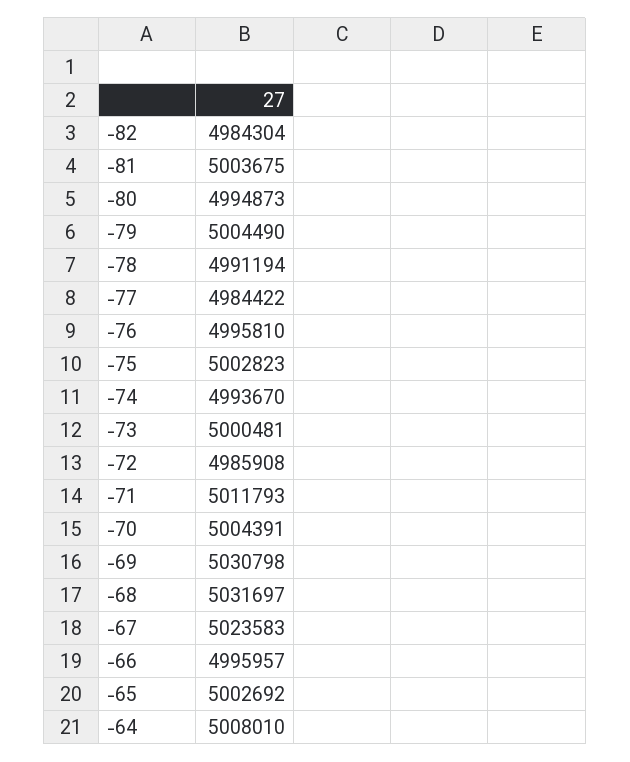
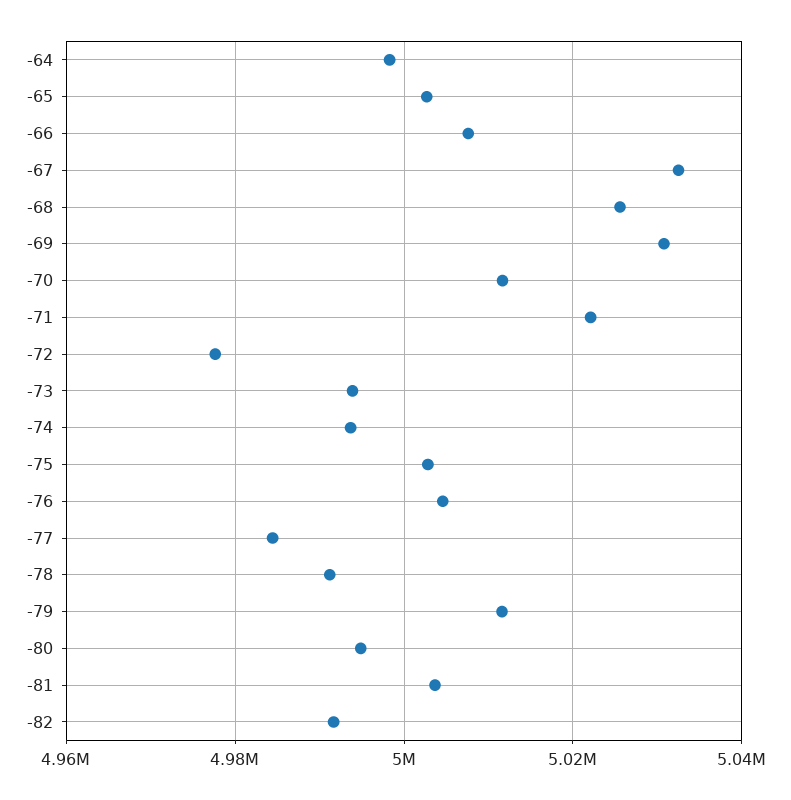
-82: 4984304 -> 4992000
-79: 5004490 -> 5012000
-76: 4995810 -> 5004000
-73: 5000481 -> 4994000
-72: 4985908 -> 4978000
-71: 5011793 -> 5022000
-70: 5004391 -> 5012000
-68: 5031697 -> 5026000
-67: 5023583 -> 5032000
-66: 4995957 -> 5008000
-64: 5008010 -> 4998000

